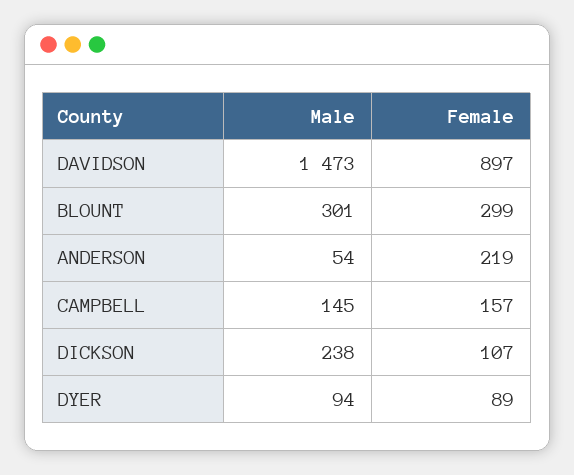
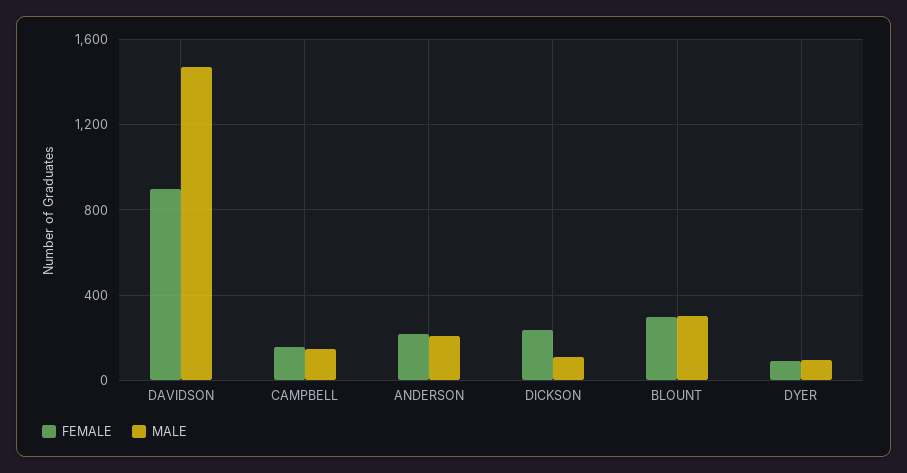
Male, ANDERSON: 54 -> 200
Male, DICKSON: 238 -> 100
Female, DICKSON: 107 -> 250

